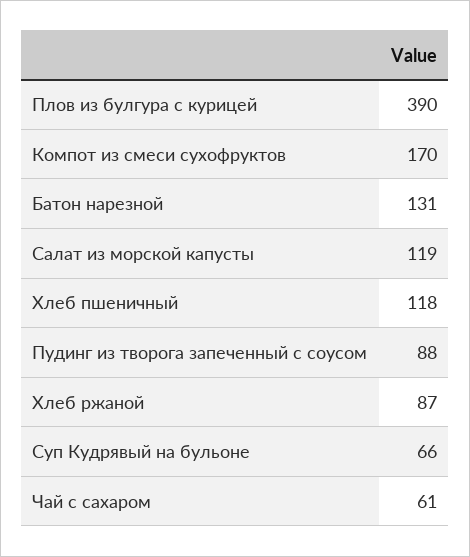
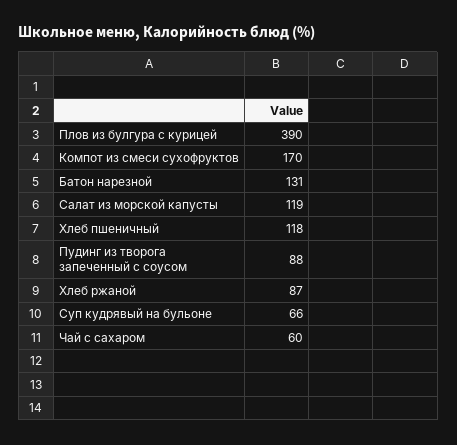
Чай с сахаром: 61 -> 60

